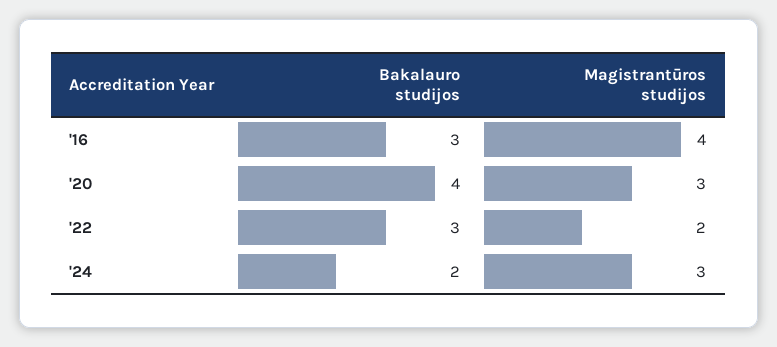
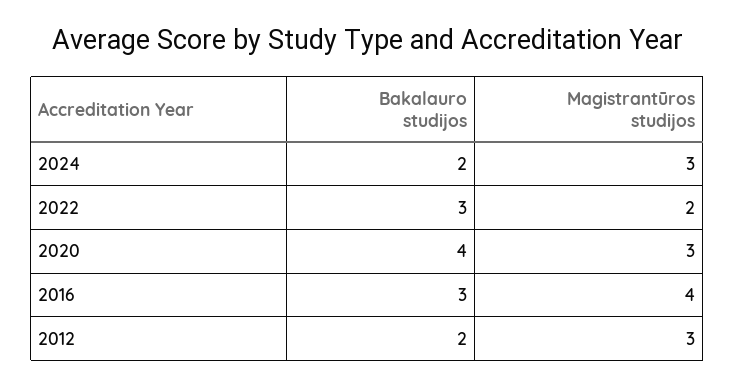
Bakalauro studijos, 2012: none -> 2
Magistrantūros studijos, 2012: none -> 3

